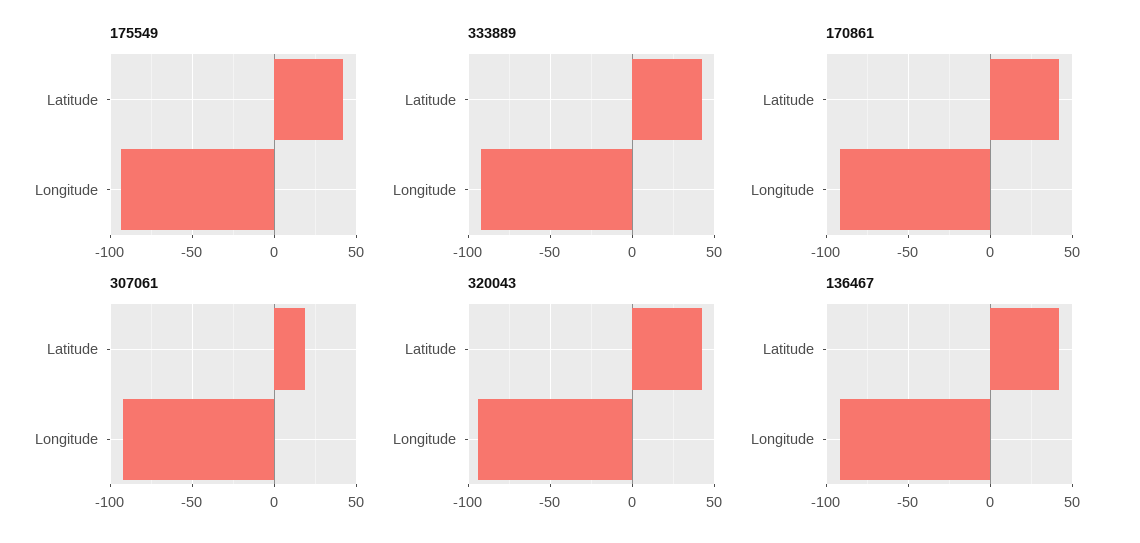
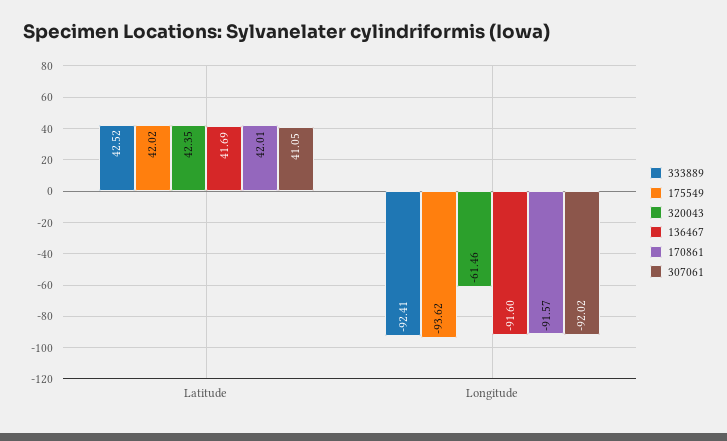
307061, Latitude: 20 -> 41.05
320043, Longitude: -95 -> -61.46

